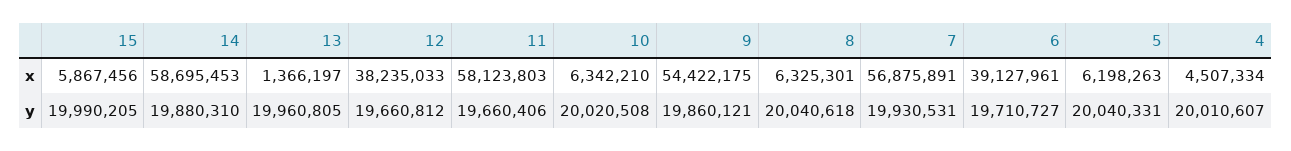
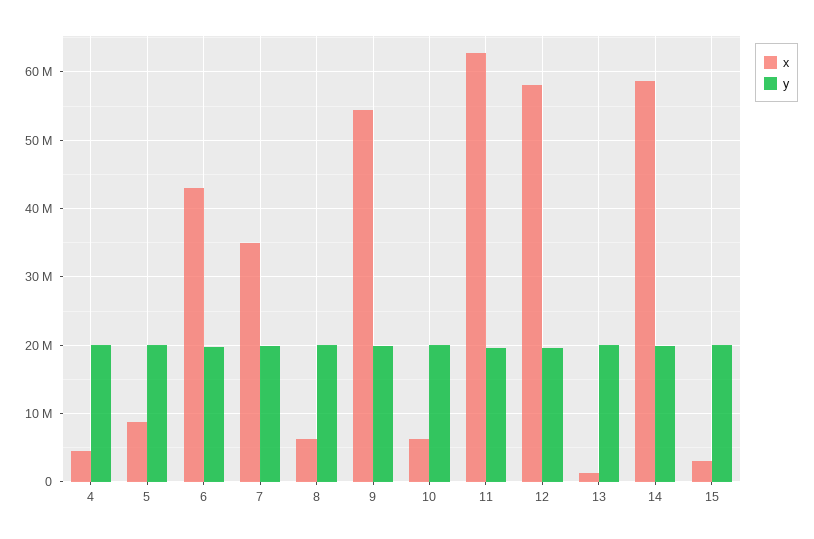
x, 15: 5867456 -> 3000000
x, 12: 38235033 -> 58000000
x, 11: 58123803 -> 63000000
x, 7: 56875891 -> 35000000
x, 6: 39127961 -> 43000000
x, 5: 6198263 -> 9000000

